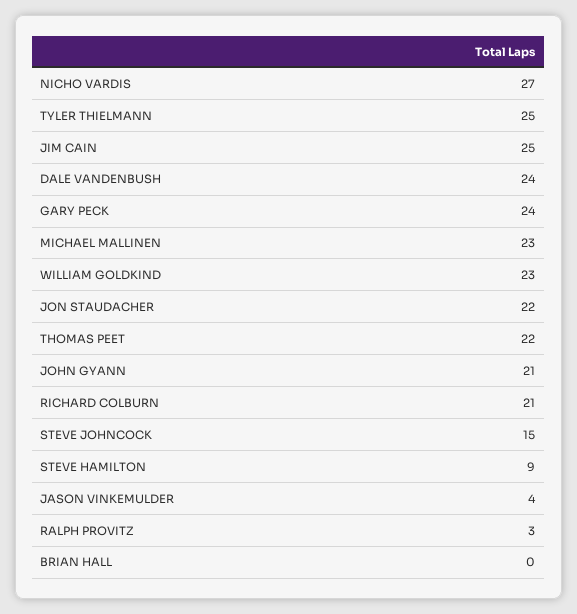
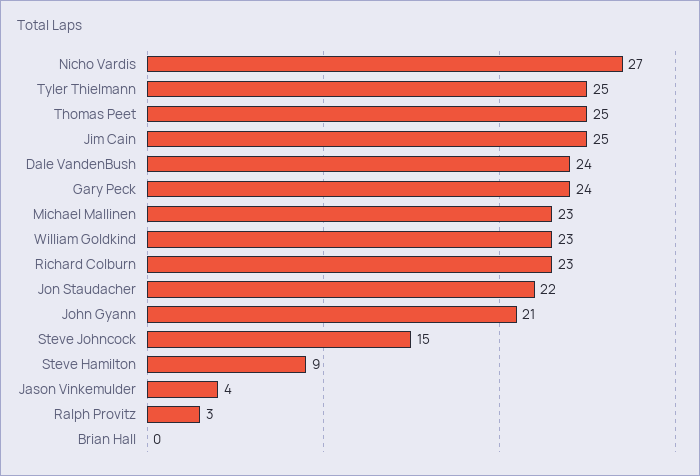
THOMAS PEET: 22 -> 25
RICHARD COLBURN: 21 -> 23

